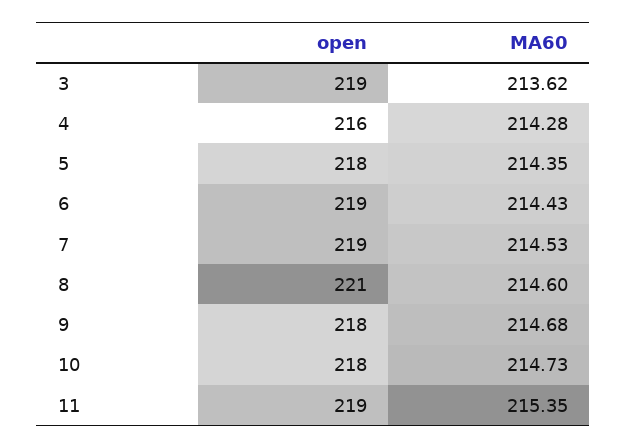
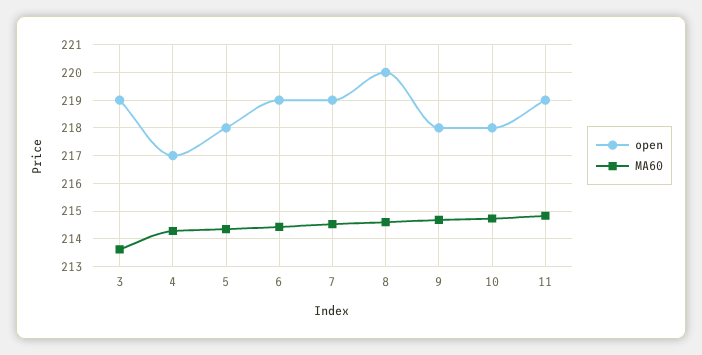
open, 4: 216 -> 217
open, 8: 221 -> 220
MA60, 11: 215.35 -> 214.75

